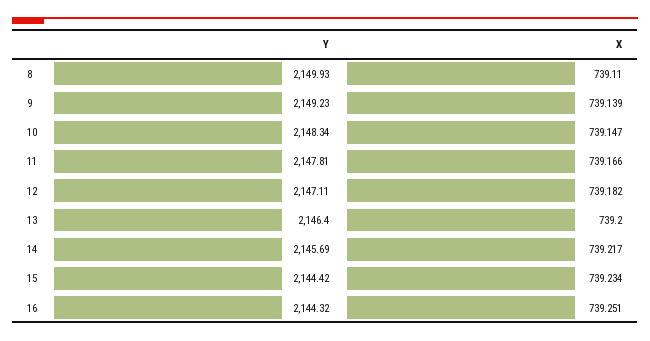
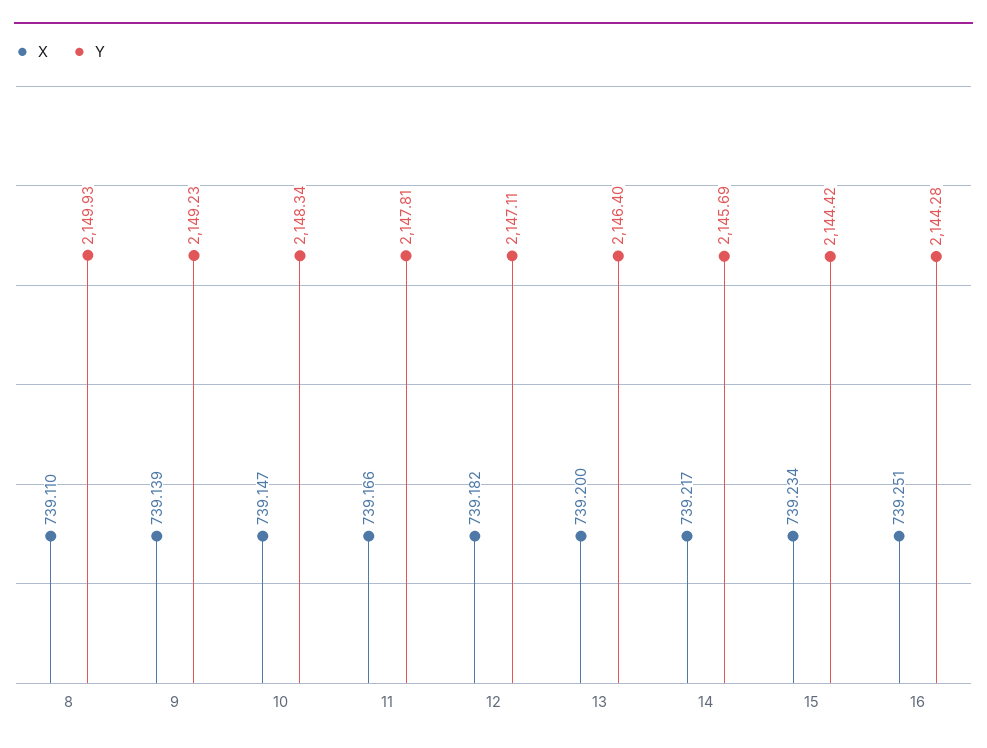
Y, 16: 2144.32 -> 2144.28

